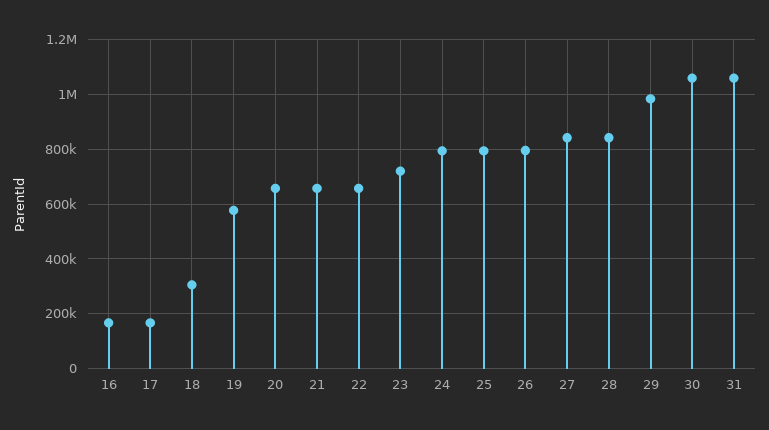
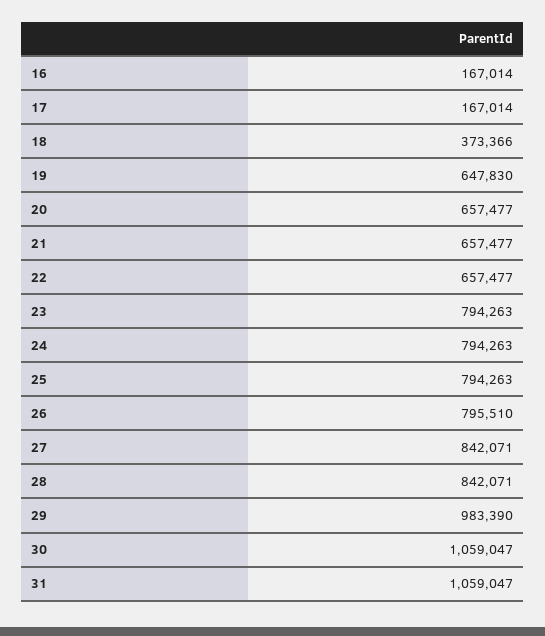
18: 300000 -> 373366
19: 575000 -> 647830
23: 725000 -> 794263

